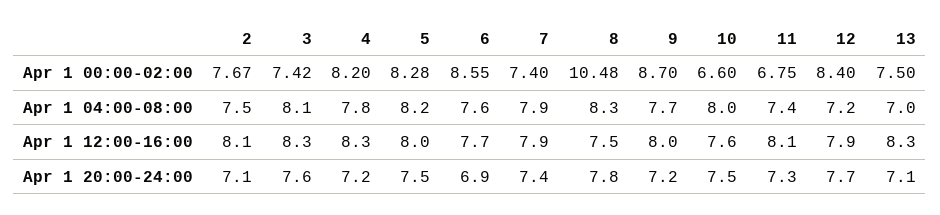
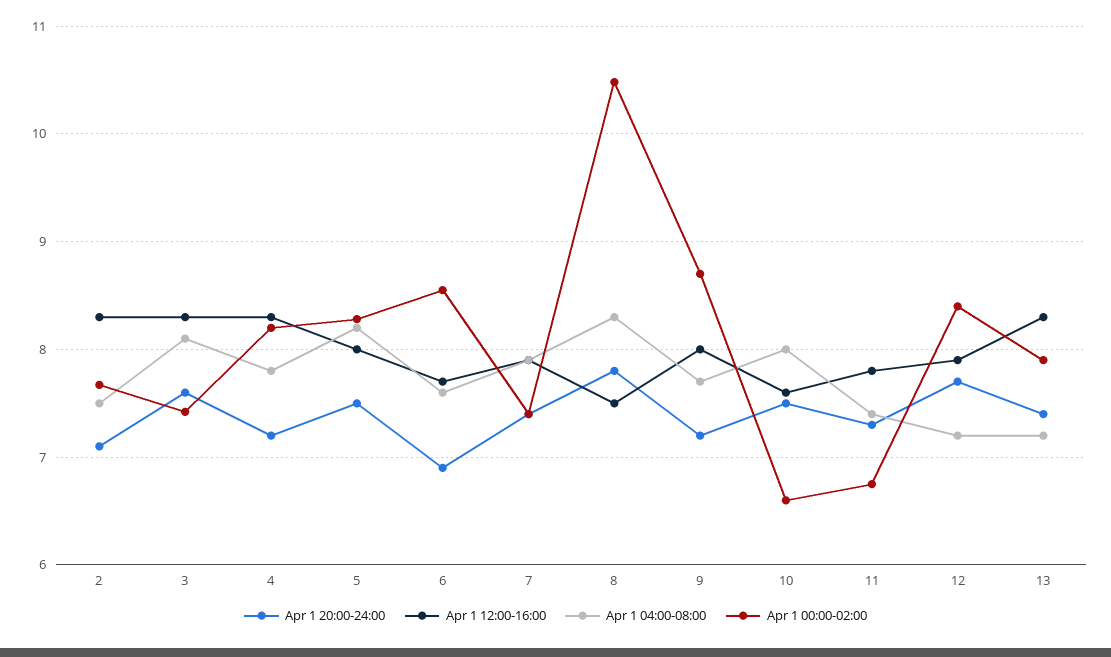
Apr 1 00:00-02:00, 13: 7.5 -> 7.9
Apr 1 04:00-08:00, 13: 7 -> 7.2
Apr 1 12:00-16:00, 2: 8.1 -> 8.3
Apr 1 12:00-16:00, 11: 8.1 -> 7.8
Apr 1 20:00-24:00, 13: 7.1 -> 7.4

